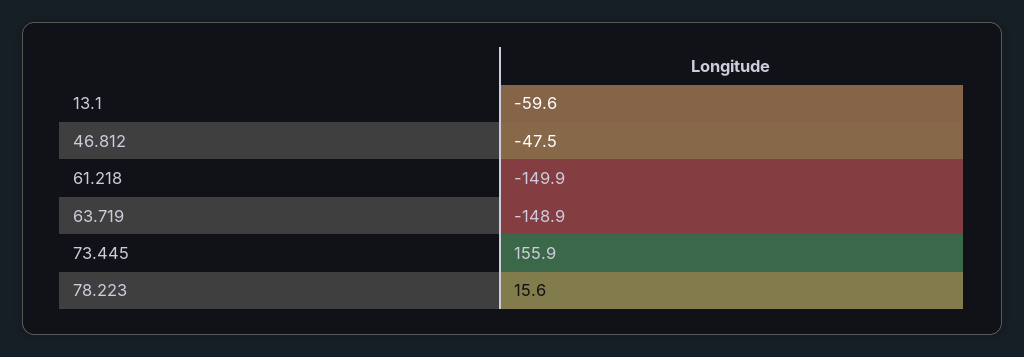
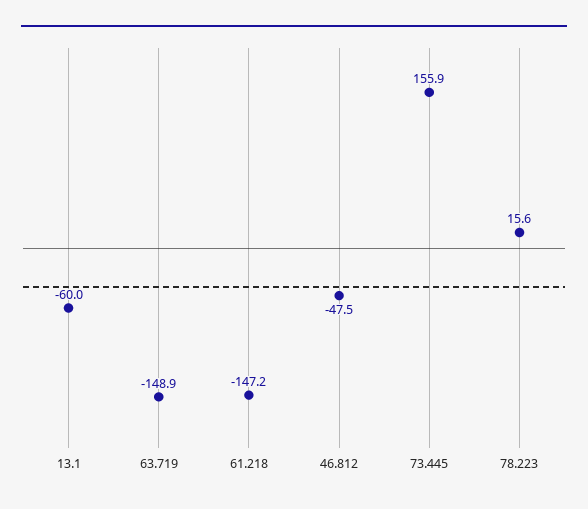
13.1: -59.6 -> -60
61.218: -149.9 -> -147.2

